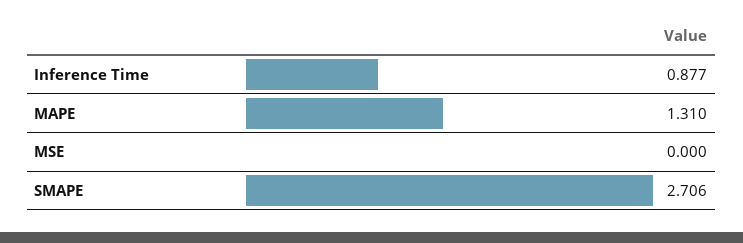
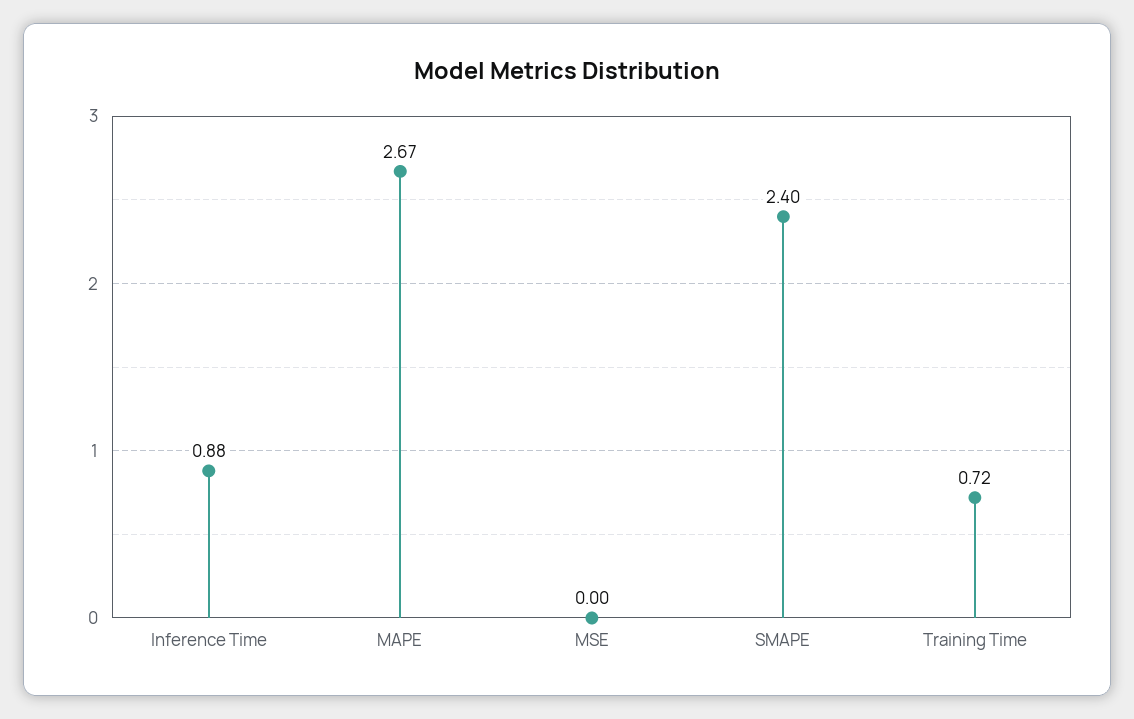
MAPE: 1.31 -> 2.67
SMAPE: 2.706 -> 2.4
Training Time: none -> 0.72

